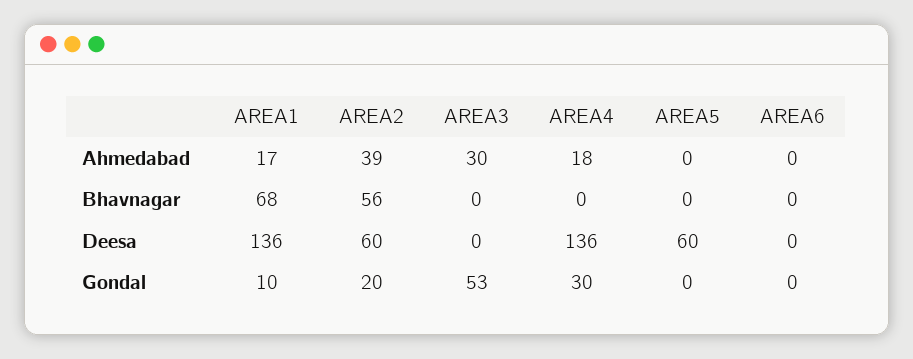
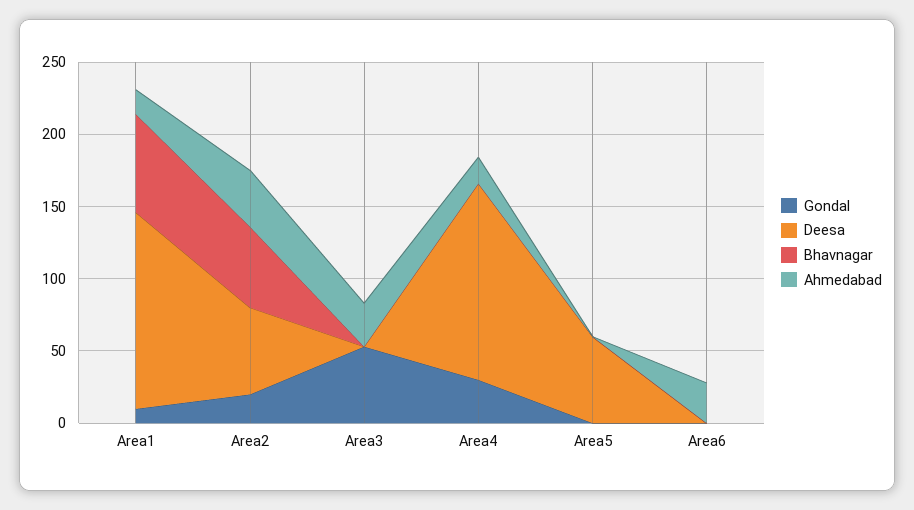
Ahmedabad, AREA6: 0 -> 30

